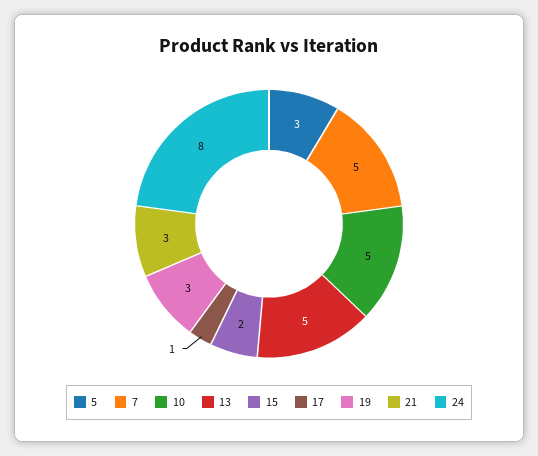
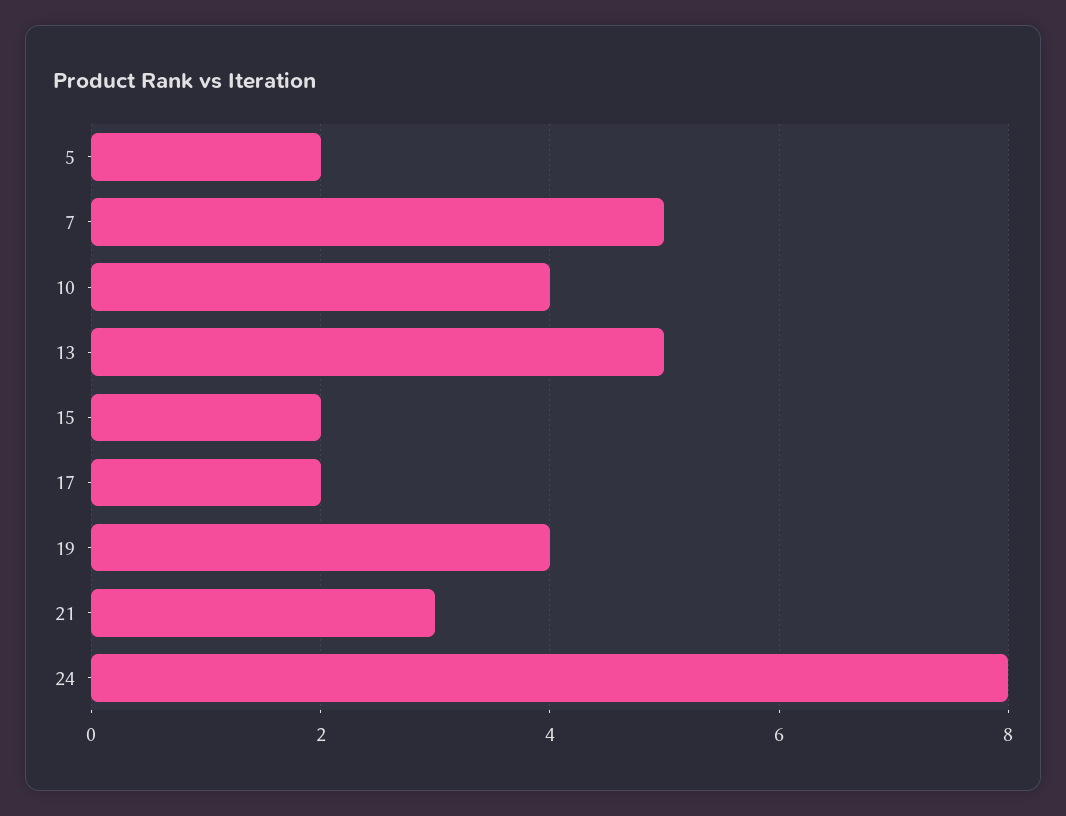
5: 3 -> 2
10: 5 -> 4
17: 1 -> 2
19: 3 -> 4

